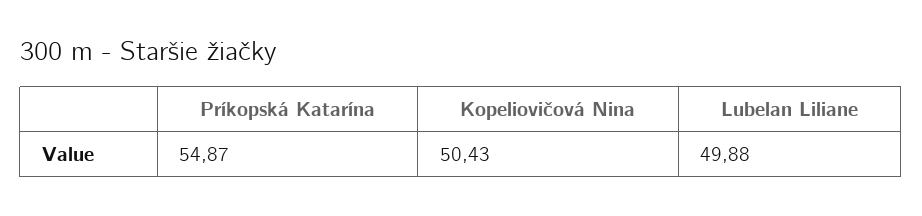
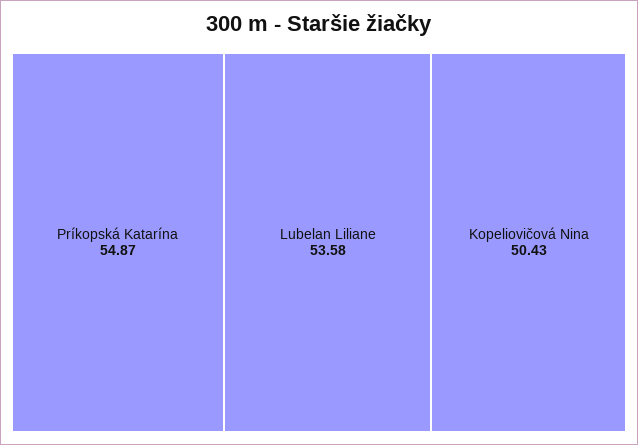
Lubelan Liliane: 49.88 -> 53.58

